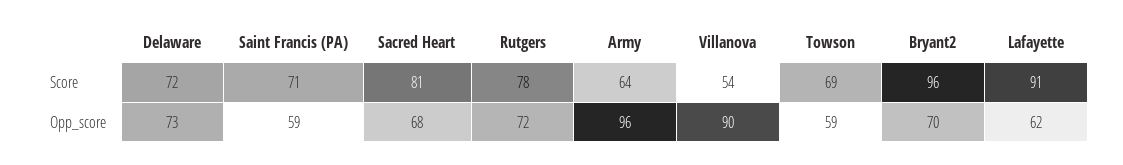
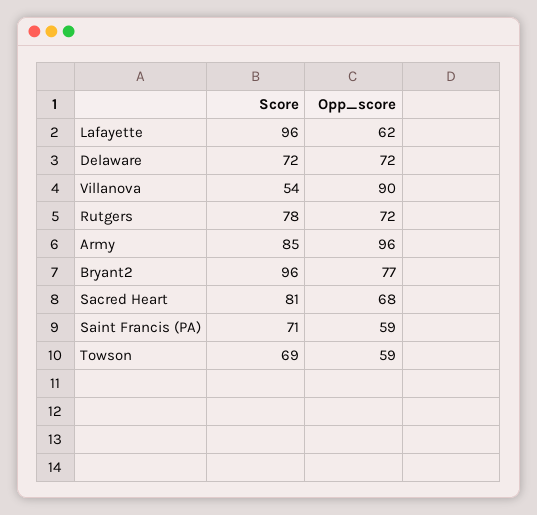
Army, Score: 64 -> 85
Lafayette, Score: 91 -> 96
Delaware, Opp_score: 73 -> 72
Bryant2, Opp_score: 70 -> 77

